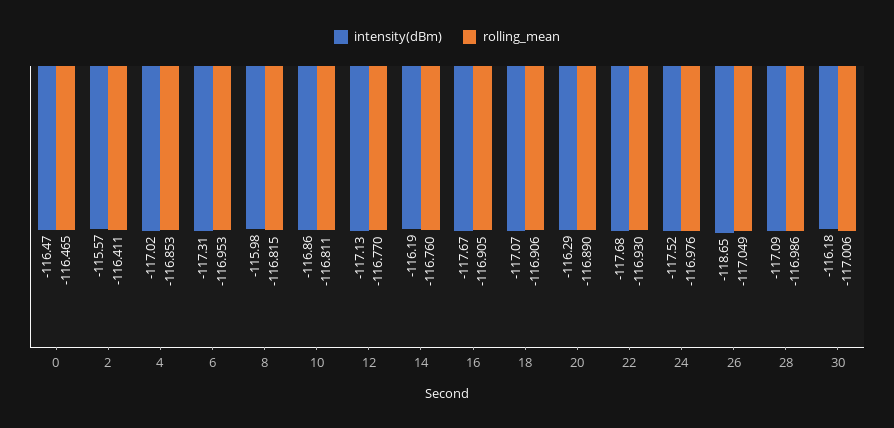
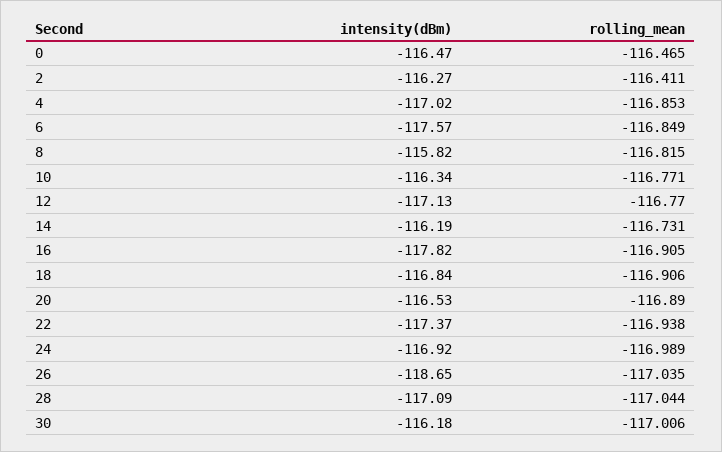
intensity(dBm), 2: -115.57 -> -116.27
intensity(dBm), 6: -117.31 -> -117.57
rolling_mean, 6: -116.953 -> -116.849
intensity(dBm), 8: -115.98 -> -115.82
intensity(dBm), 10: -116.86 -> -116.34
rolling_mean, 10: -116.811 -> -116.771
rolling_mean, 14: -116.76 -> -116.731
intensity(dBm), 16: -117.67 -> -117.82
intensity(dBm), 18: -117.07 -> -116.84
intensity(dBm), 20: -116.29 -> -116.53
intensity(dBm), 22: -117.68 -> -117.37
rolling_mean, 22: -116.93 -> -116.938
intensity(dBm), 24: -117.52 -> -116.92
rolling_mean, 24: -116.976 -> -116.989
rolling_mean, 26: -117.049 -> -117.035
rolling_mean, 28: -116.986 -> -117.044

